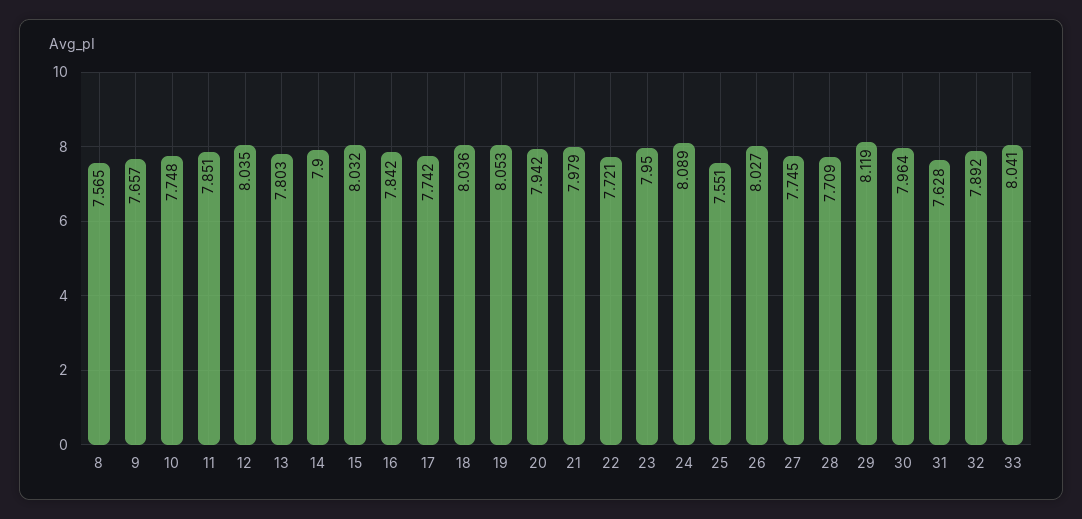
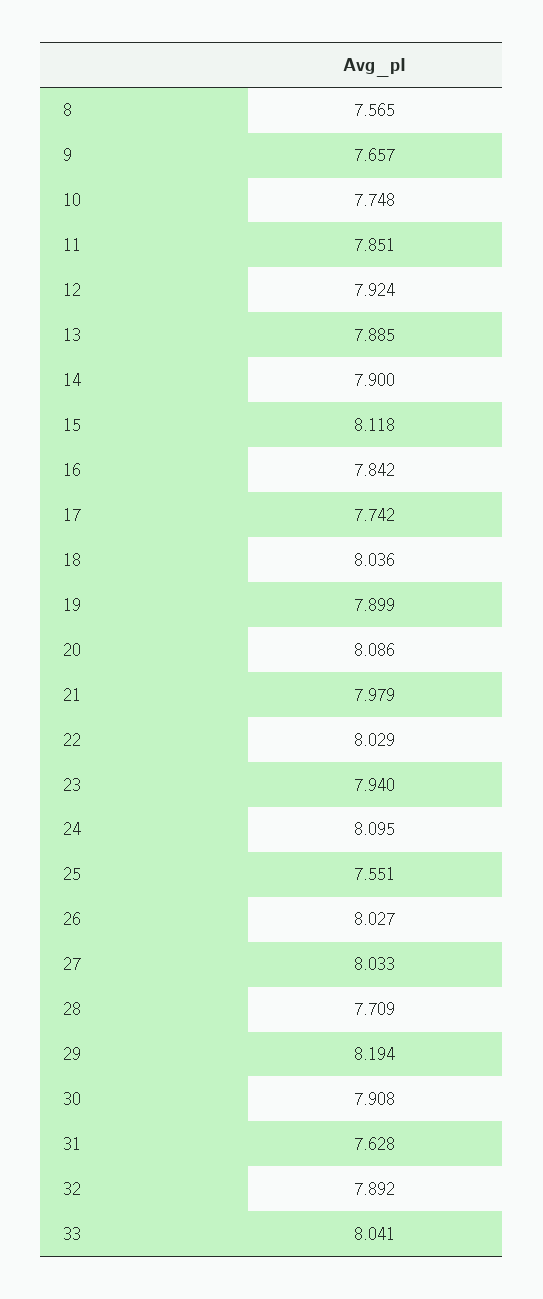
12: 8.035 -> 7.924
13: 7.803 -> 7.885
15: 8.032 -> 8.118
19: 8.053 -> 7.899
20: 7.942 -> 8.086
22: 7.721 -> 8.029
23: 7.95 -> 7.94
24: 8.089 -> 8.095
27: 7.745 -> 8.033
29: 8.119 -> 8.194
30: 7.964 -> 7.908

